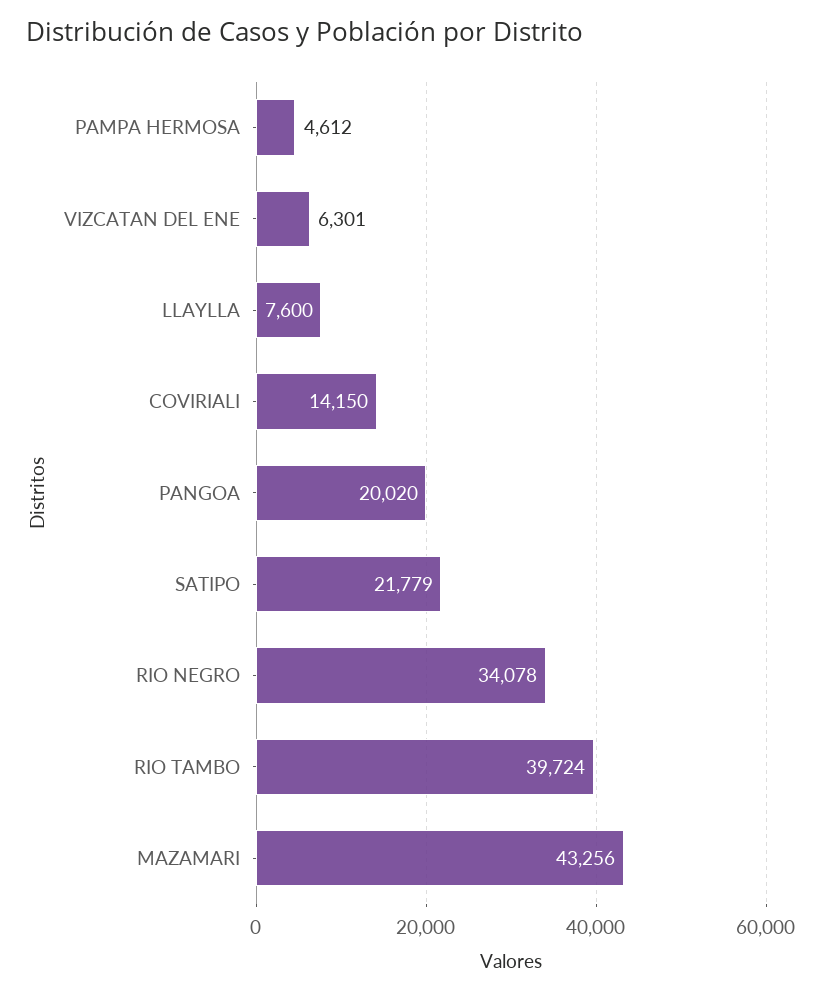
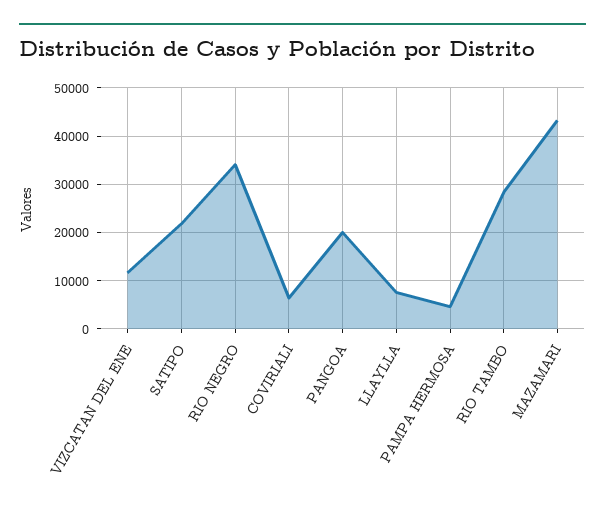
VIZCATAN DEL ENE: 6301 -> 12000
COVIRIALI: 14150 -> 6000
RIO TAMBO: 39724 -> 28000

